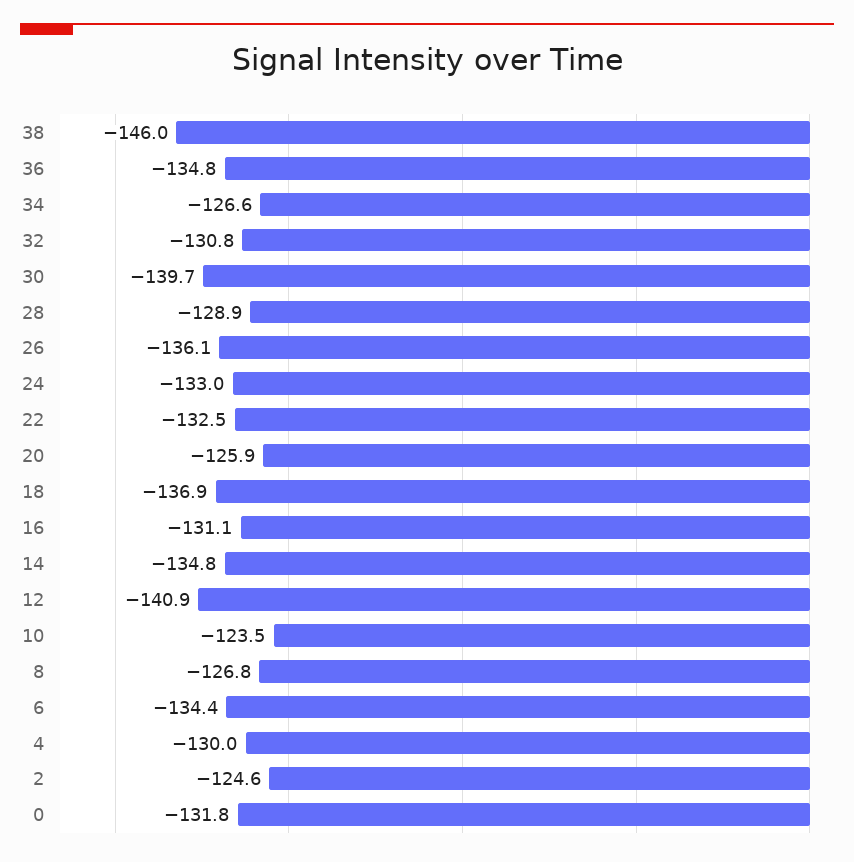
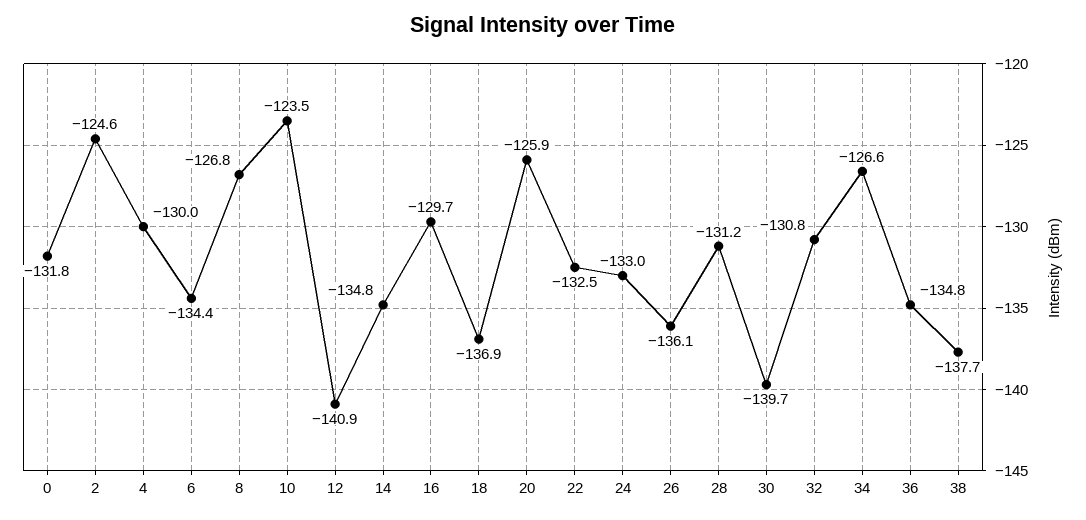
38: -146 -> -137.7
28: -128.9 -> -131.2
16: -131.1 -> -129.7

